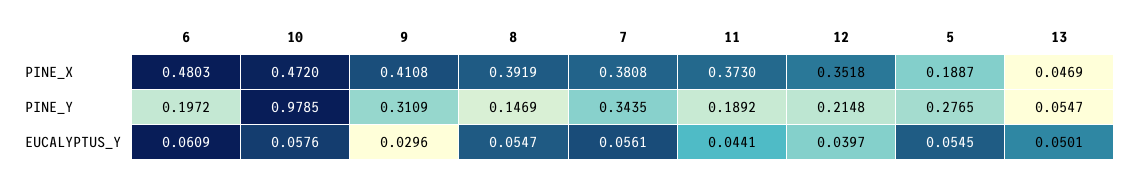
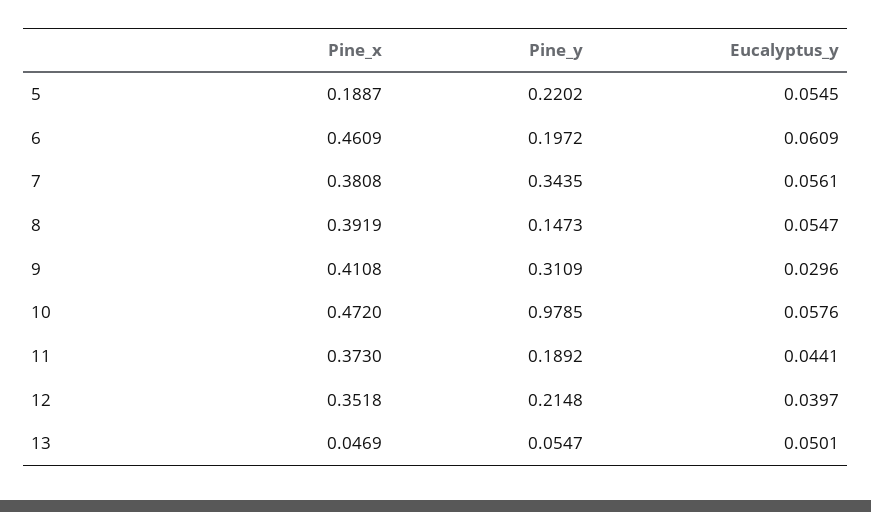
6, PINE_X: 0.4803 -> 0.4609
8, PINE_Y: 0.1469 -> 0.1473
5, PINE_Y: 0.2765 -> 0.2202

